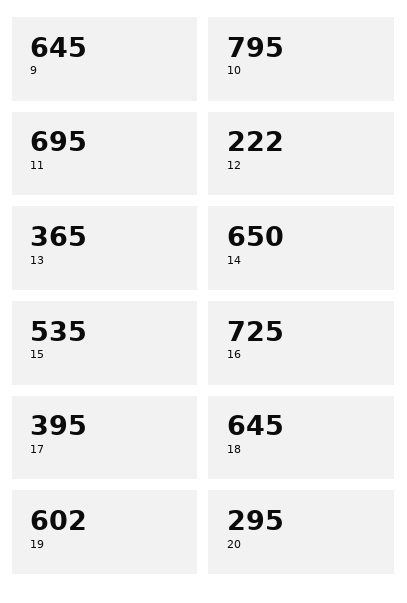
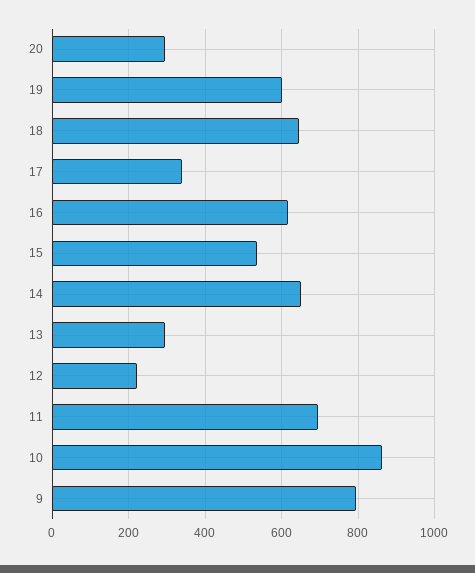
9: 645 -> 800
10: 795 -> 860
13: 365 -> 300
16: 725 -> 620
17: 395 -> 340

